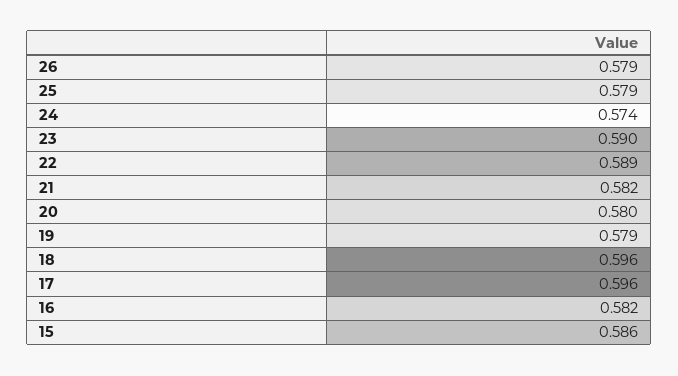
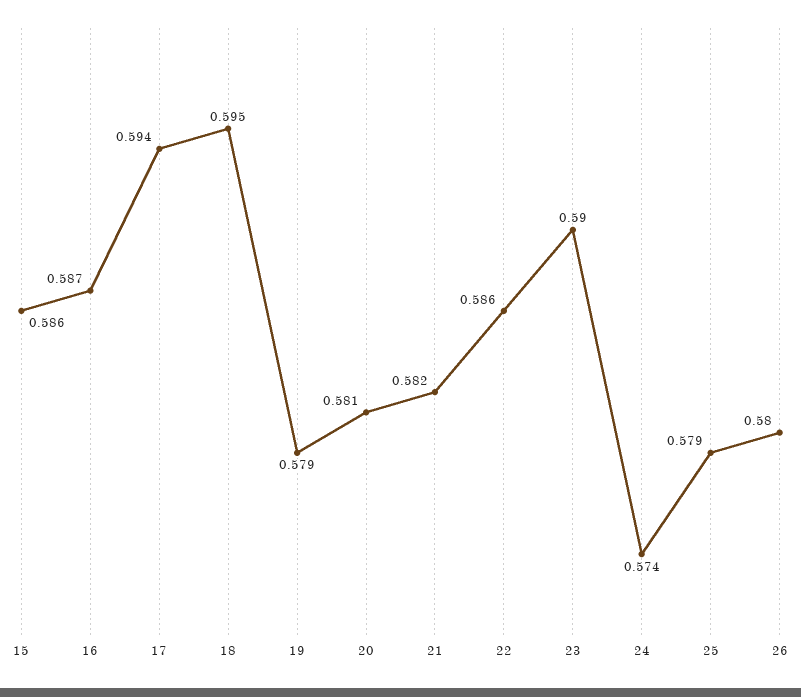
26: 0.579 -> 0.58
22: 0.589 -> 0.586
20: 0.58 -> 0.581
18: 0.596 -> 0.595
17: 0.596 -> 0.594
16: 0.582 -> 0.587

